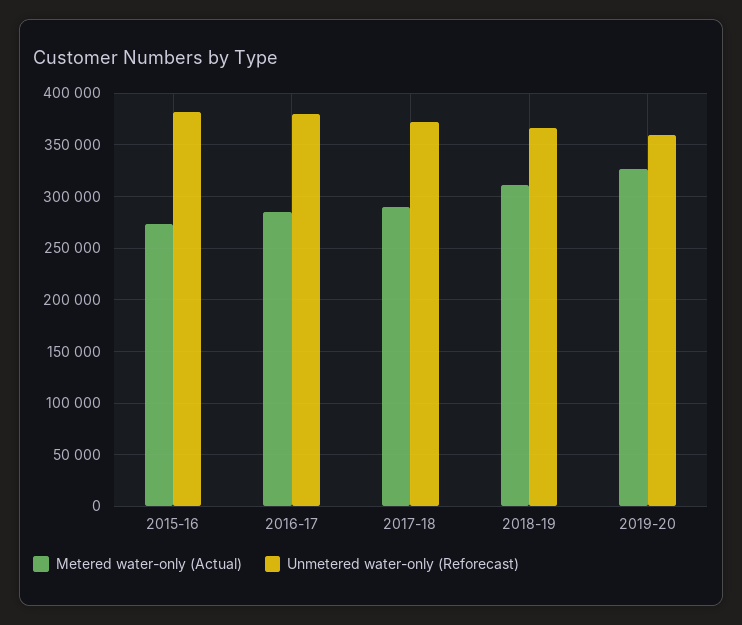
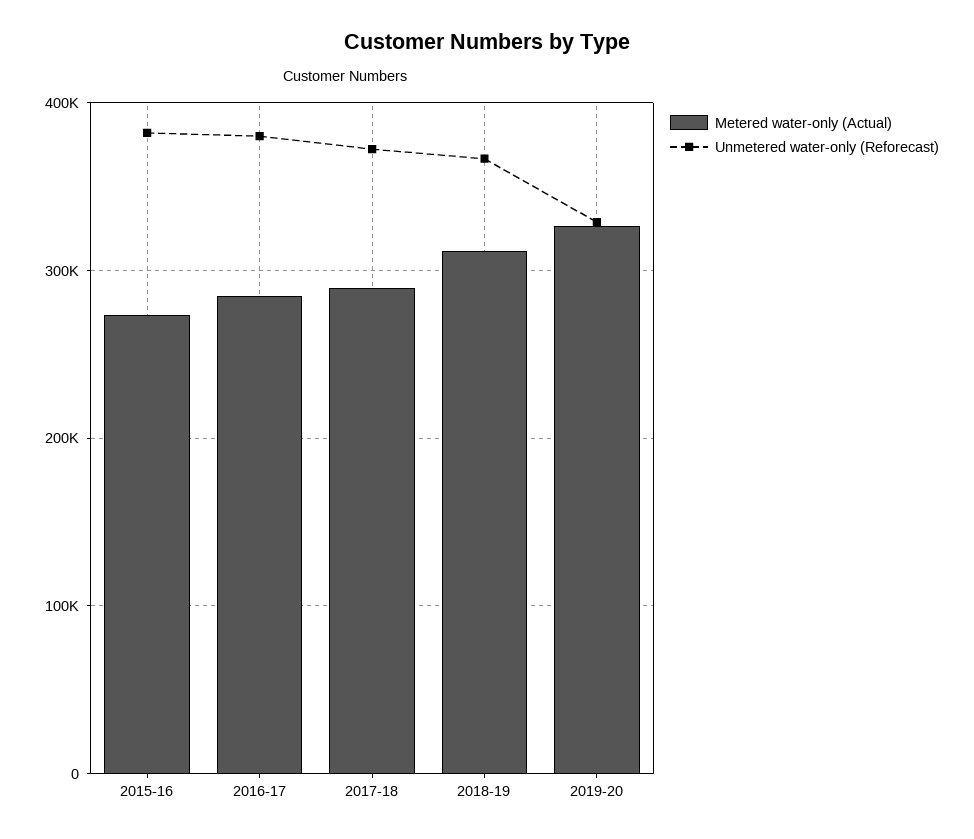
Unmetered water-only (Reforecast), 2019-20: 360000 -> 330000

